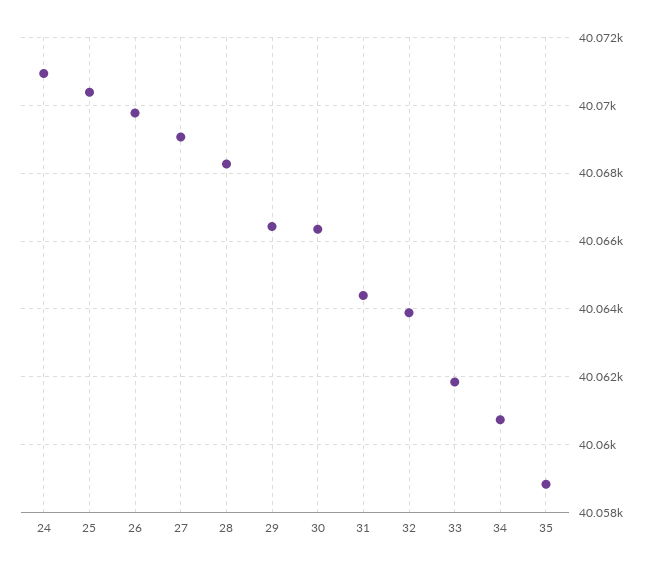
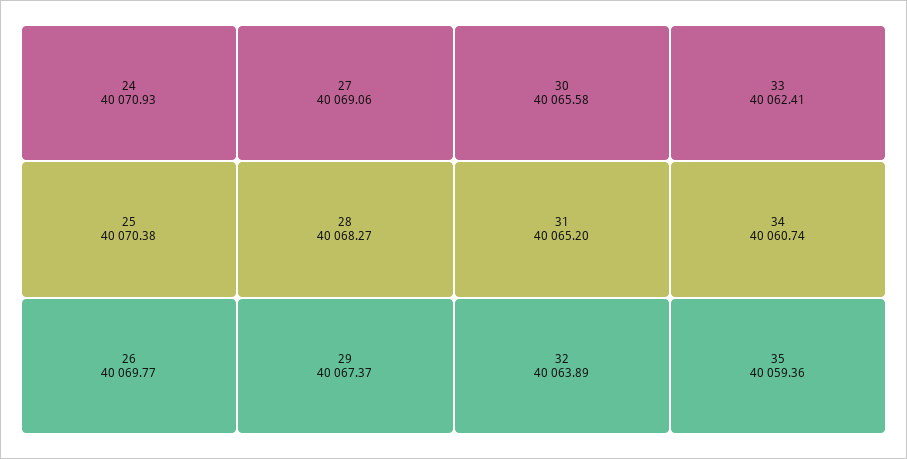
29: 40066.4 -> 40067.37
30: 40066.4 -> 40065.58
31: 40064.4 -> 40065.2
33: 40061.8 -> 40062.41
35: 40058.8 -> 40059.36

